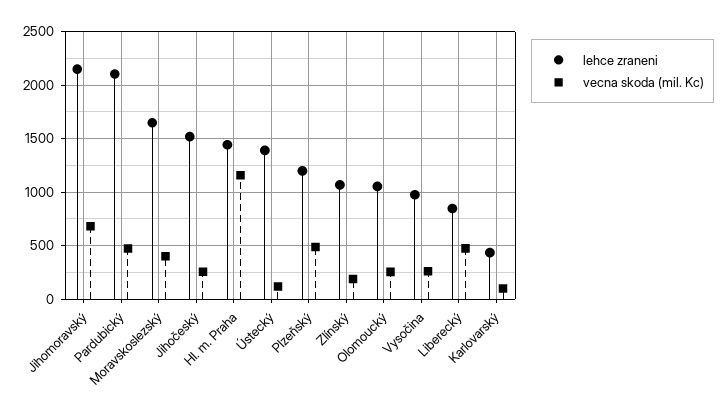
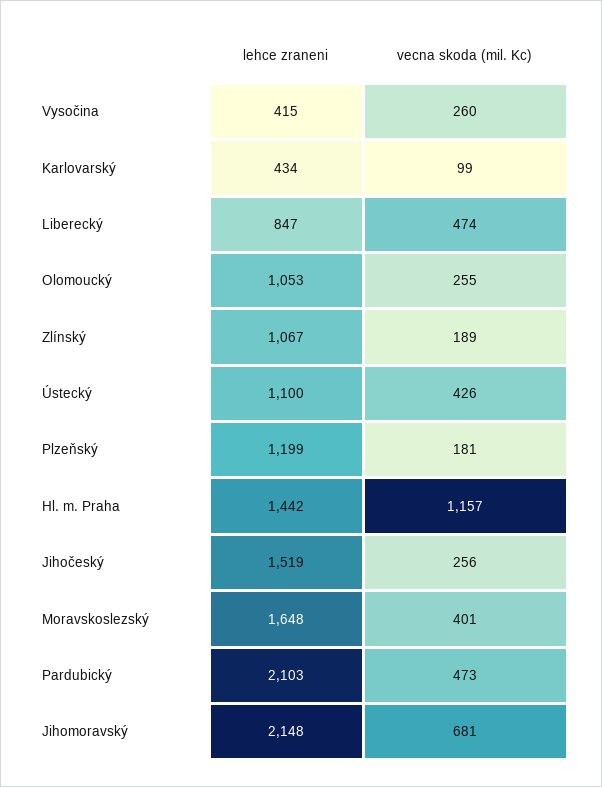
lehce zraneni, Ústecký: 1400 -> 1100
vecna skoda (mil. Kc), Ústecký: 100 -> 426
vecna skoda (mil. Kc), Plzeňský: 500 -> 181
lehce zraneni, Vysočina: 1000 -> 415

